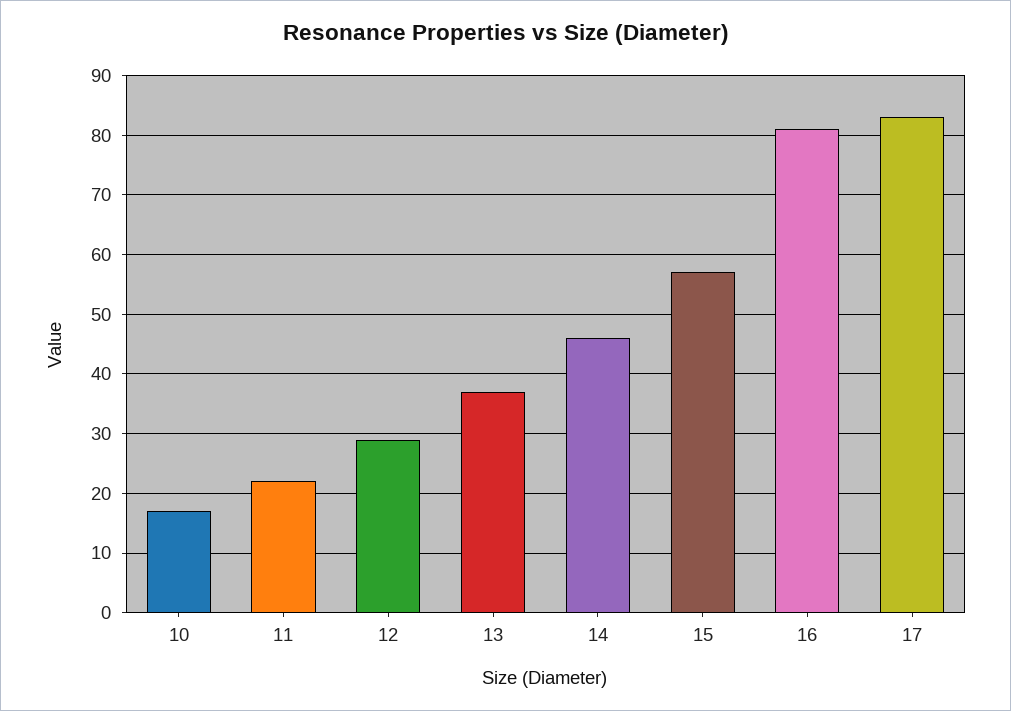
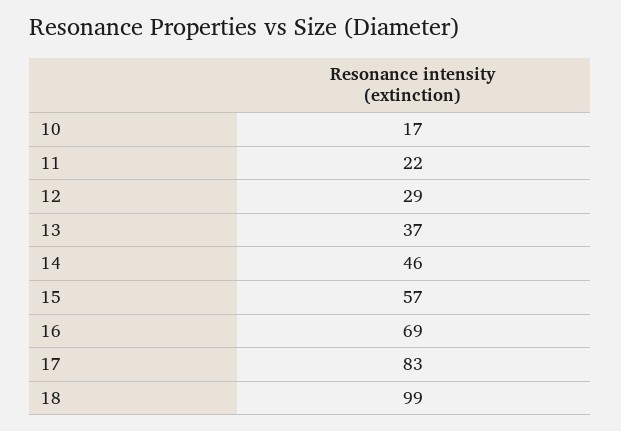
16: 80 -> 69
18: none -> 99

